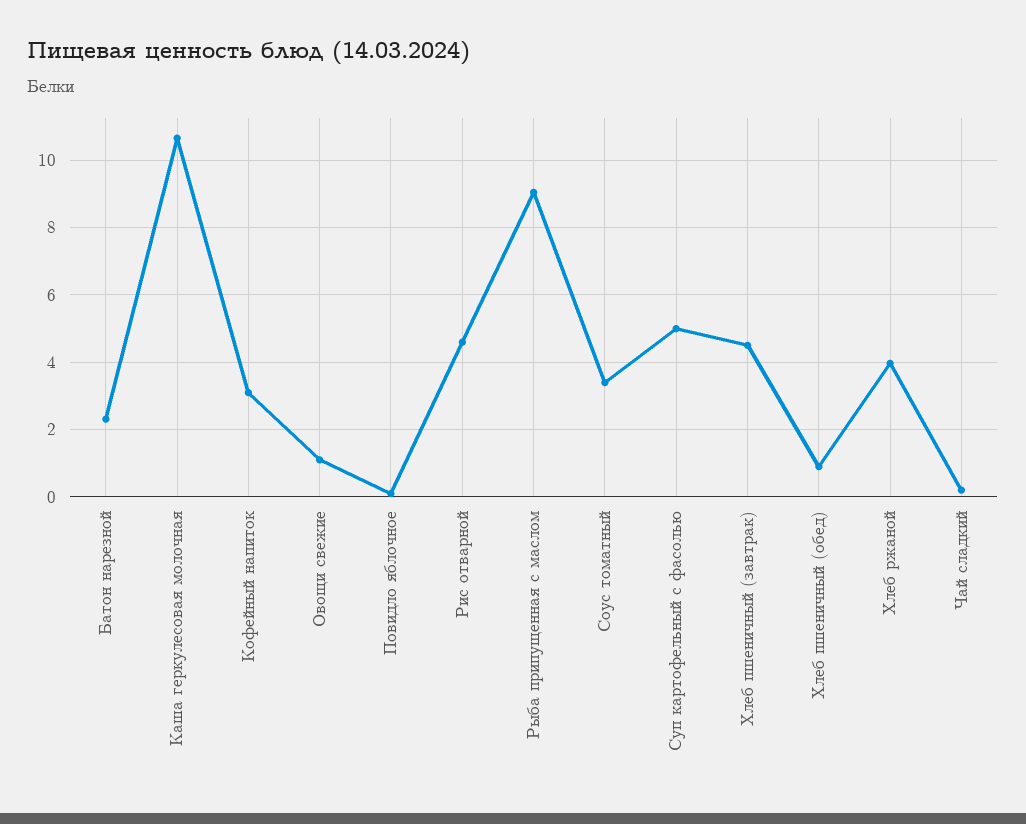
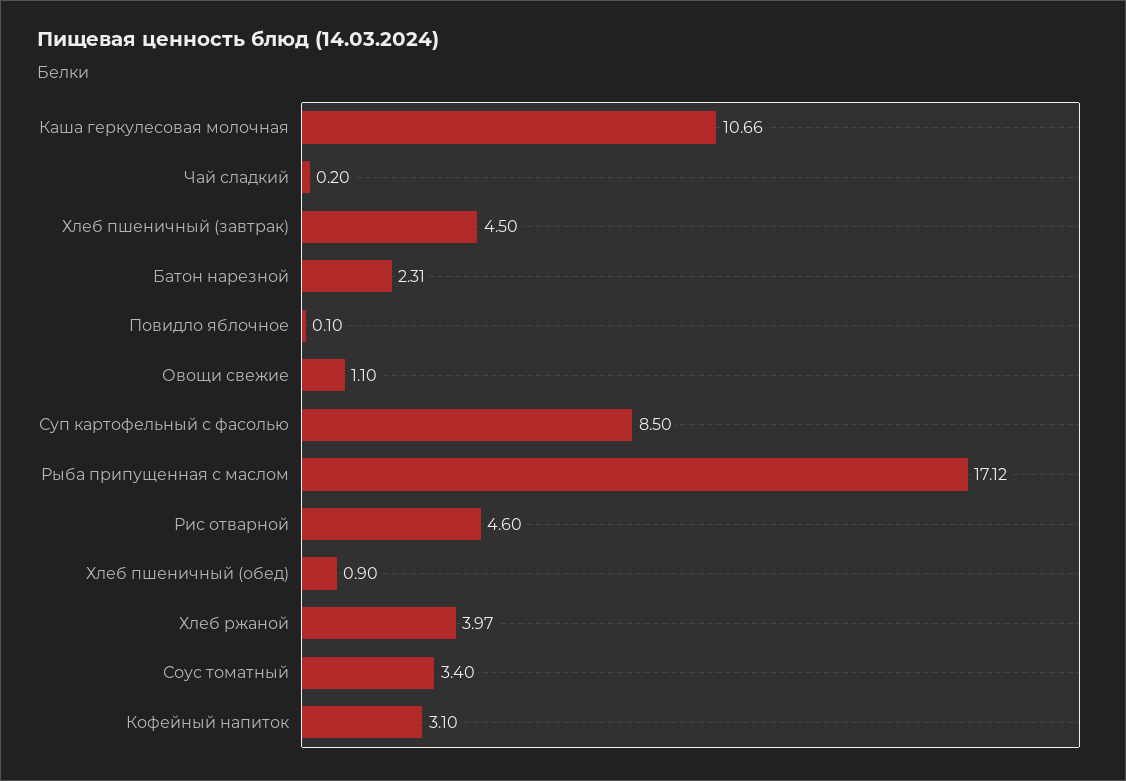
Рыба припущенная с маслом: 9 -> 17.12
Суп картофельный с фасолью: 5 -> 8.5

